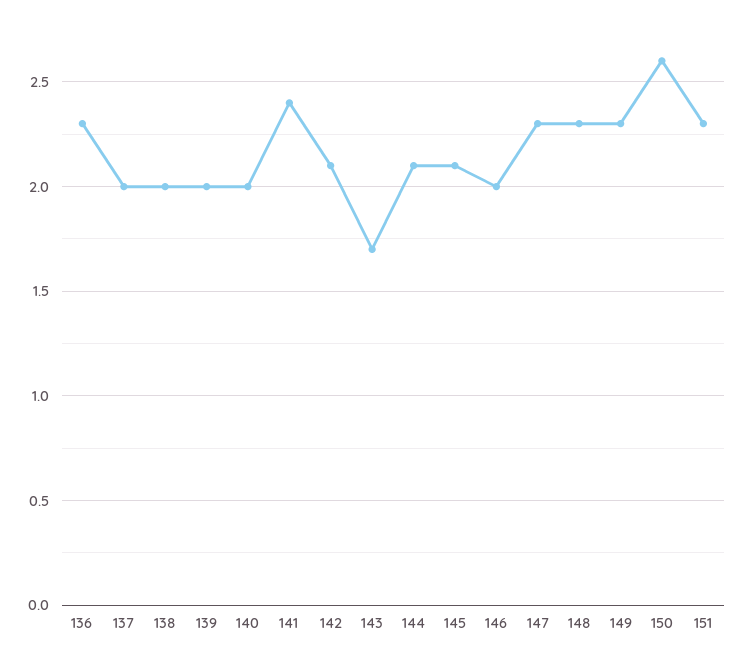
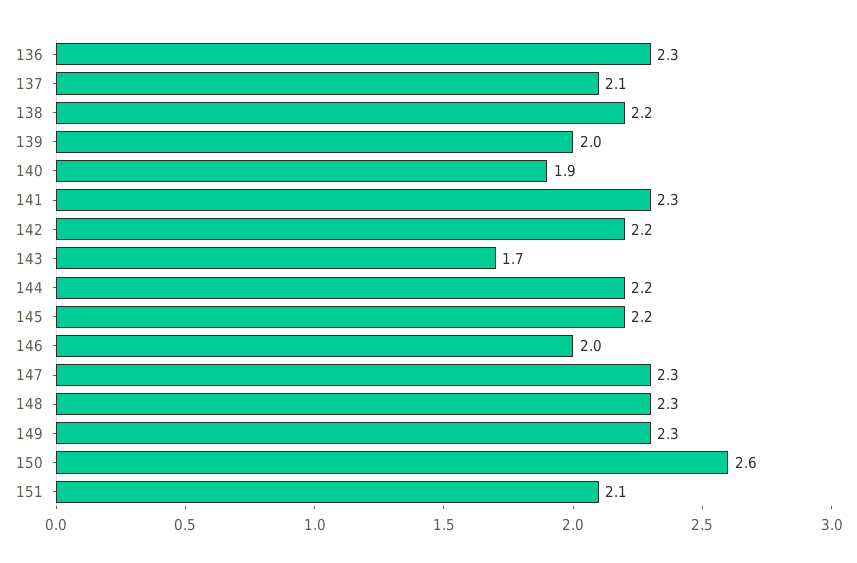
137: 2 -> 2.1
138: 2 -> 2.2
140: 2 -> 1.9
141: 2.4 -> 2.3
142: 2.1 -> 2.2
144: 2.1 -> 2.2
145: 2.1 -> 2.2
151: 2.3 -> 2.1

